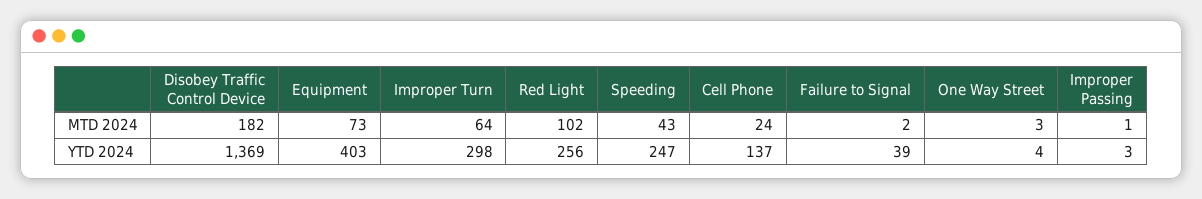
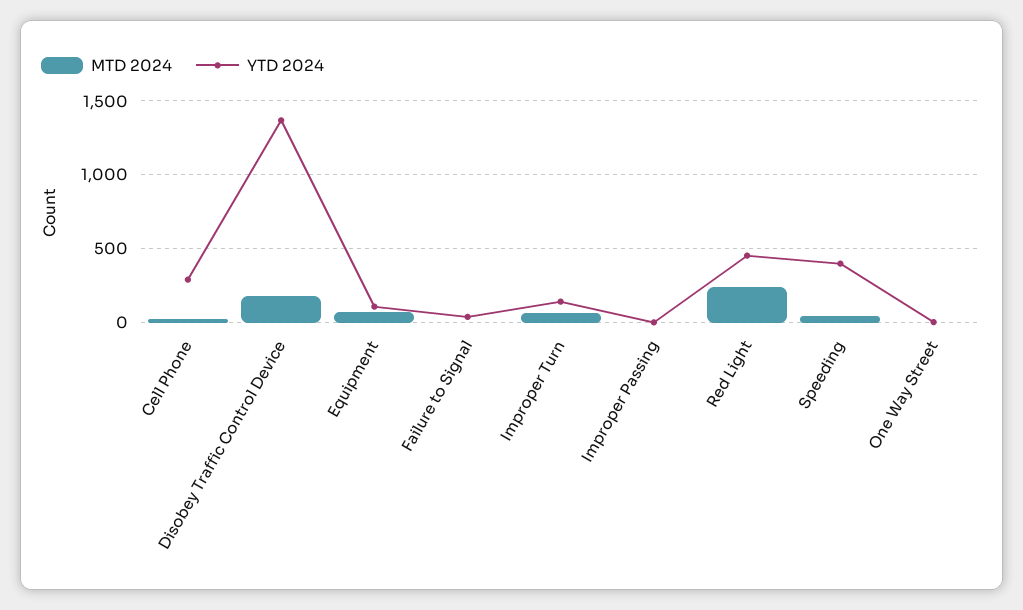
MTD 2024, Red Light: 102 -> 250
YTD 2024, Equipment: 403 -> 100
YTD 2024, Improper Turn: 298 -> 150
YTD 2024, Red Light: 256 -> 450
YTD 2024, Speeding: 247 -> 400
YTD 2024, Cell Phone: 137 -> 300

